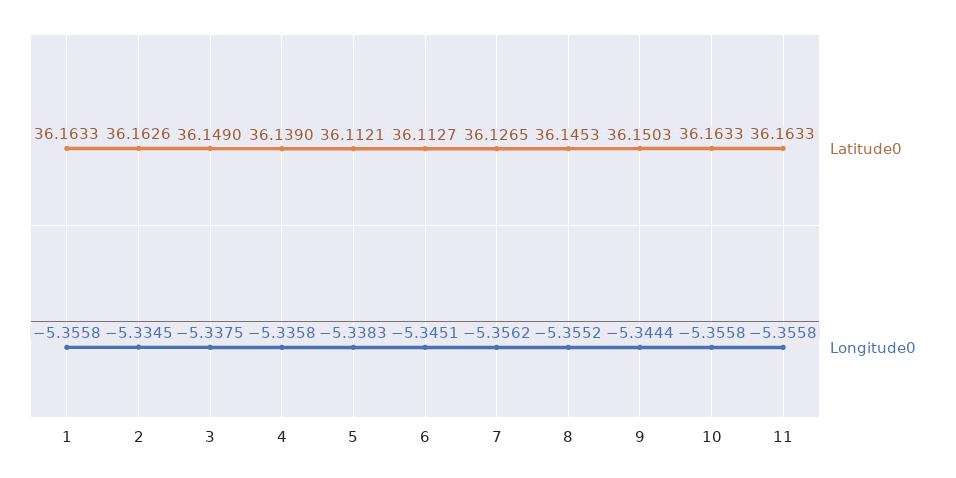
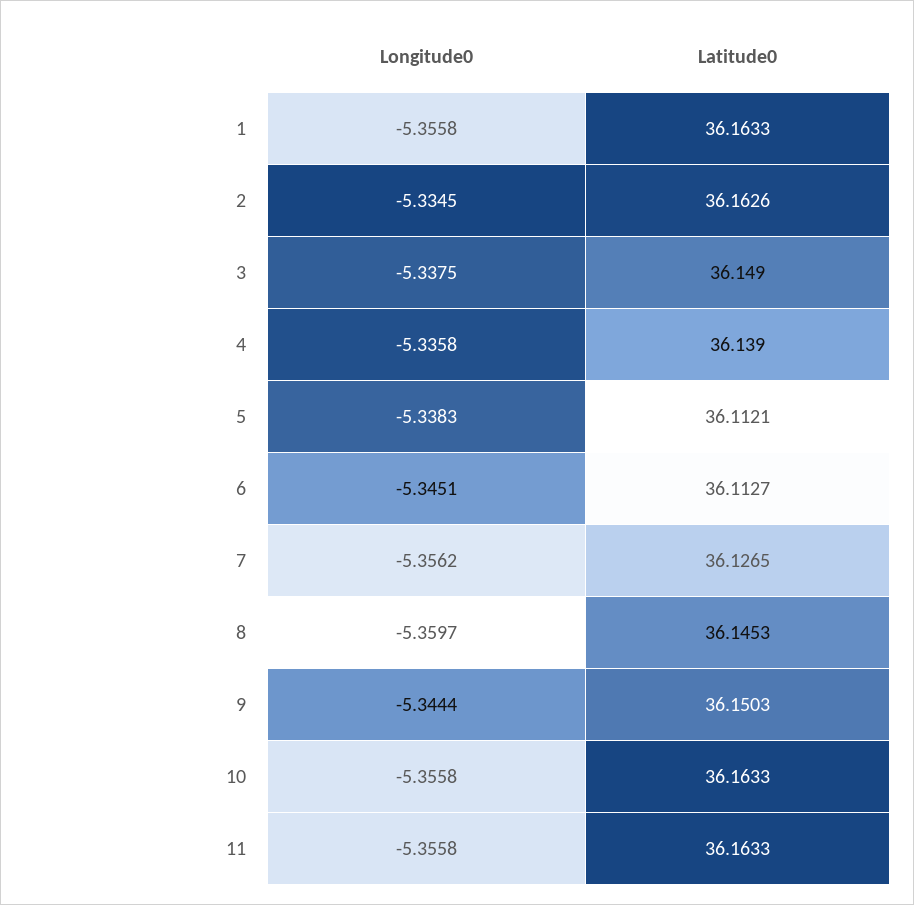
Longitude0, 8: -5.3552 -> -5.3597

